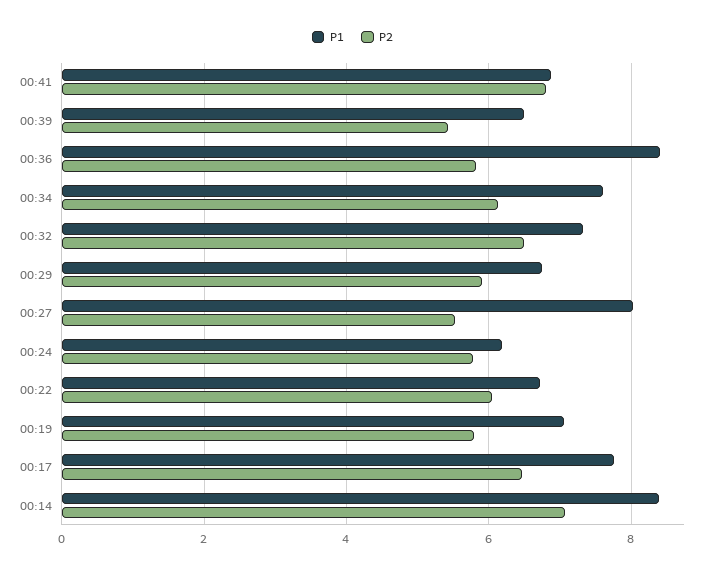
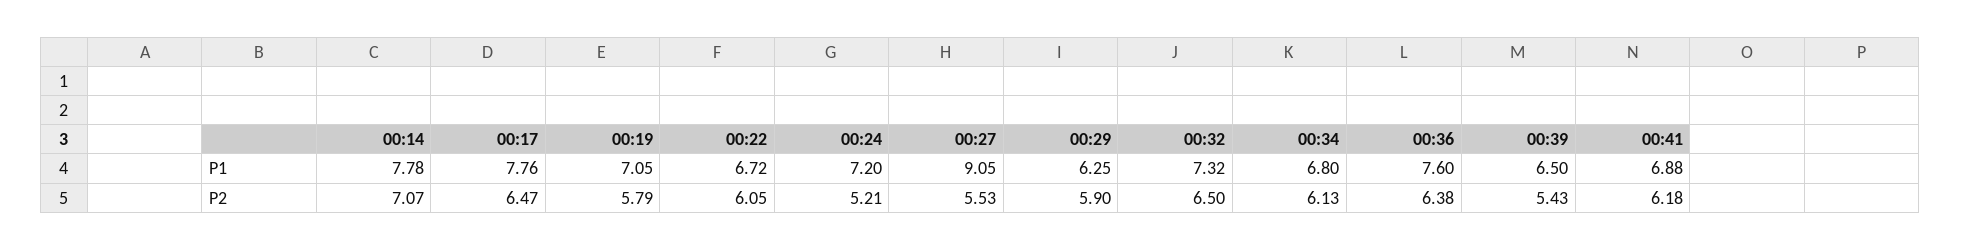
P2, 00:41: 6.8 -> 6.18
P1, 00:36: 8.4 -> 7.6
P2, 00:36: 5.8 -> 6.38
P1, 00:34: 7.6 -> 6.8
P1, 00:29: 6.8 -> 6.25
P1, 00:27: 8 -> 9.05
P1, 00:24: 6.2 -> 7.2
P2, 00:24: 5.8 -> 5.21
P1, 00:14: 8.4 -> 7.78

